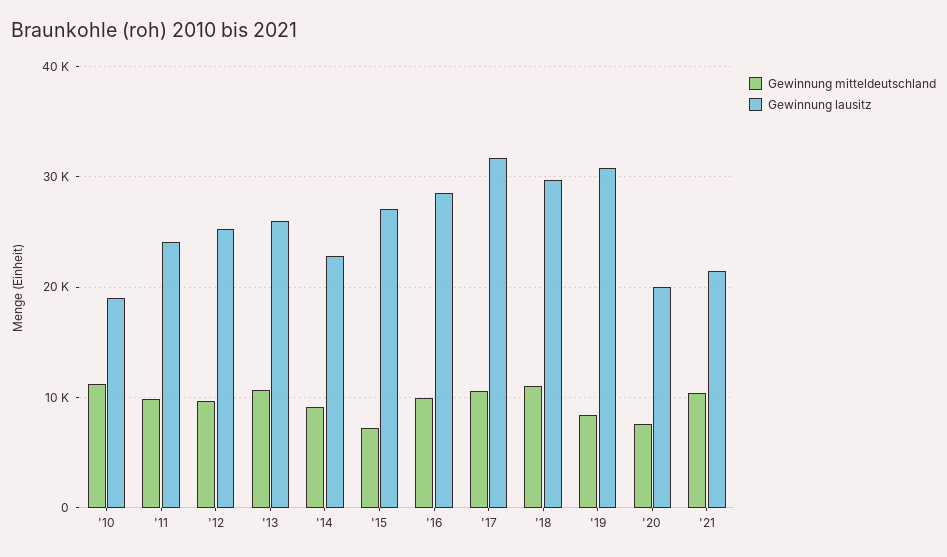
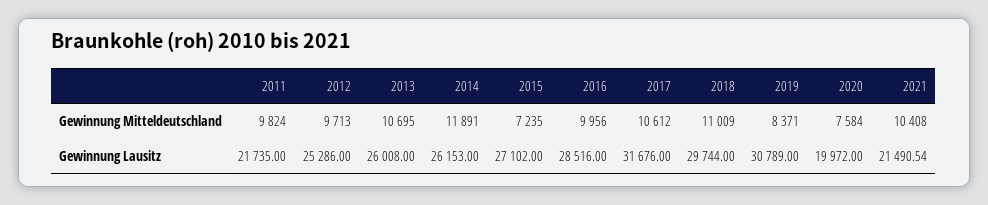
Gewinnung mitteldeutschland, '10: 11000 -> none
Gewinnung lausitz, '10: 19000 -> none
Gewinnung lausitz, '11: 24000 -> 21735
Gewinnung mitteldeutschland, '14: 9000 -> 11891
Gewinnung lausitz, '14: 23000 -> 26153

